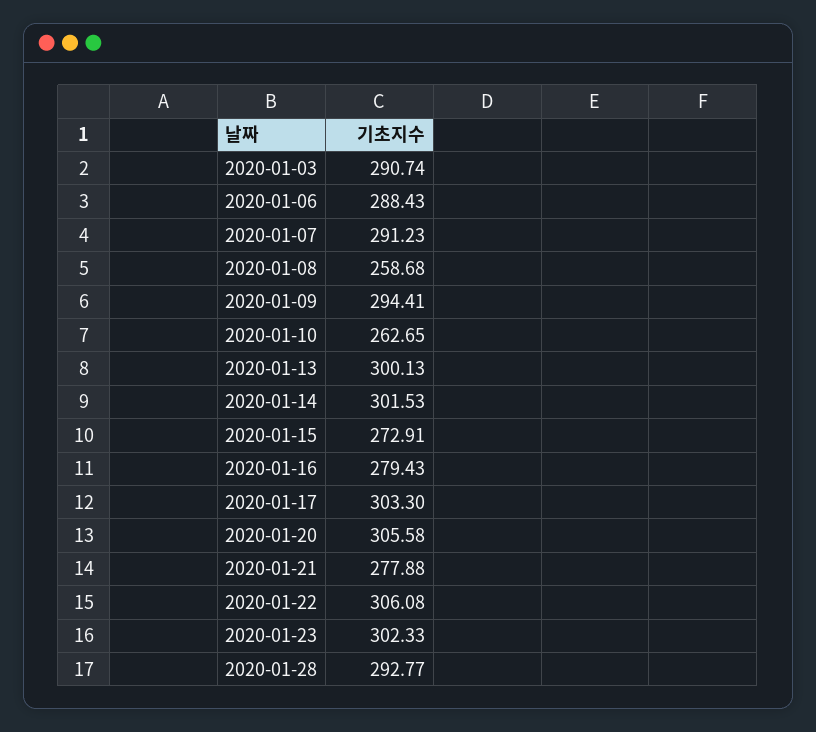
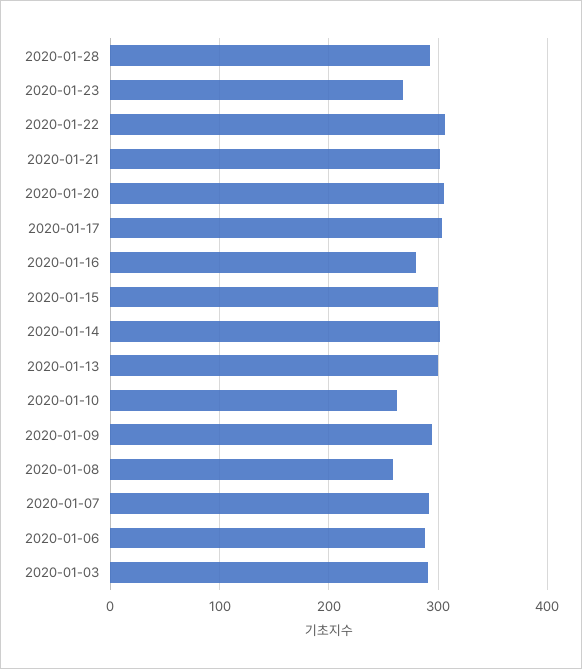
2020-01-15: 272.91 -> 300
2020-01-21: 277.88 -> 300
2020-01-23: 302.33 -> 270

